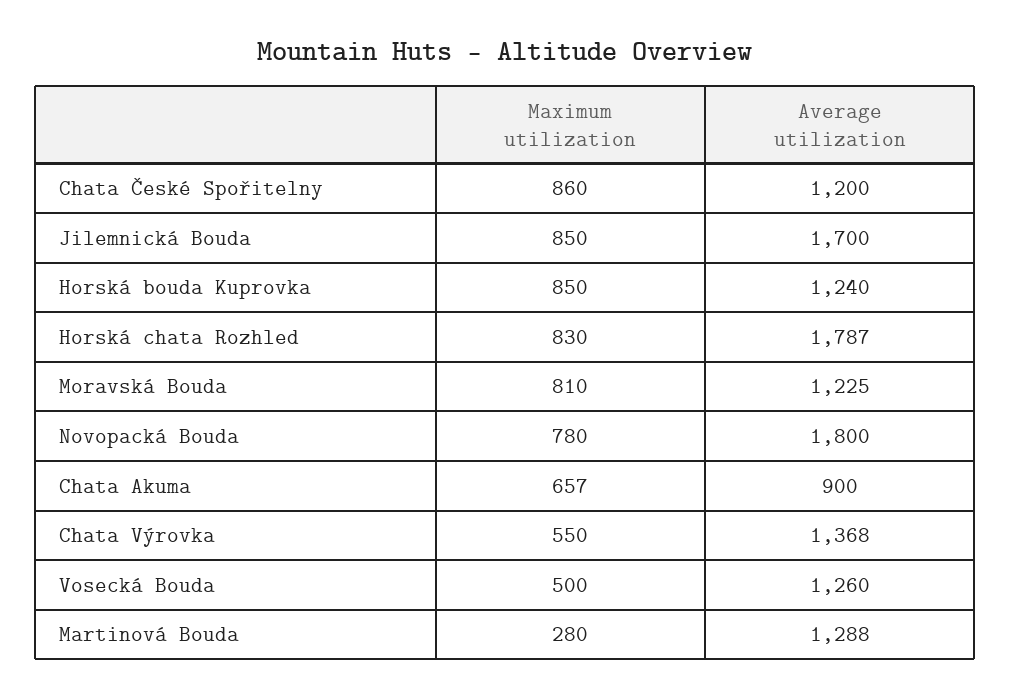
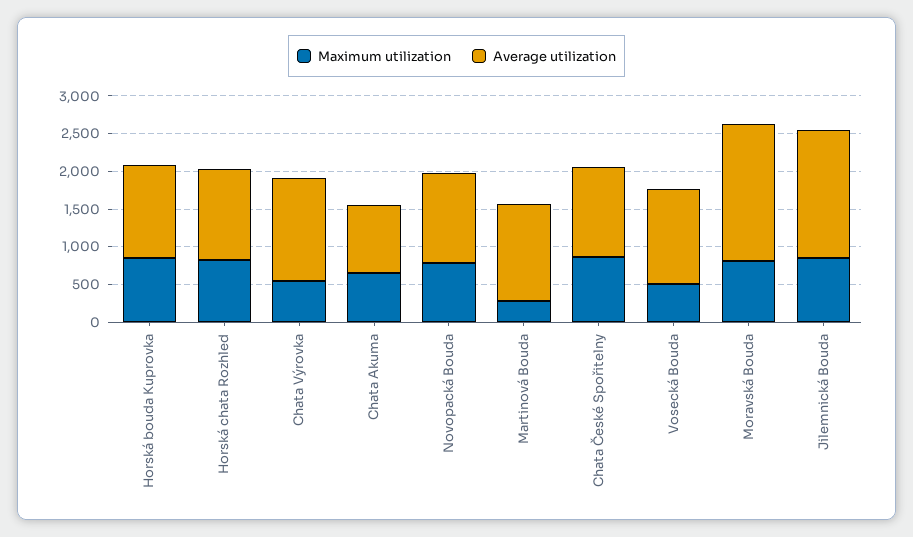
Average utilization, Horská chata Rozhled: 1787 -> 1250
Average utilization, Moravská Bouda: 1225 -> 1750
Average utilization, Novopacká Bouda: 1800 -> 1250

